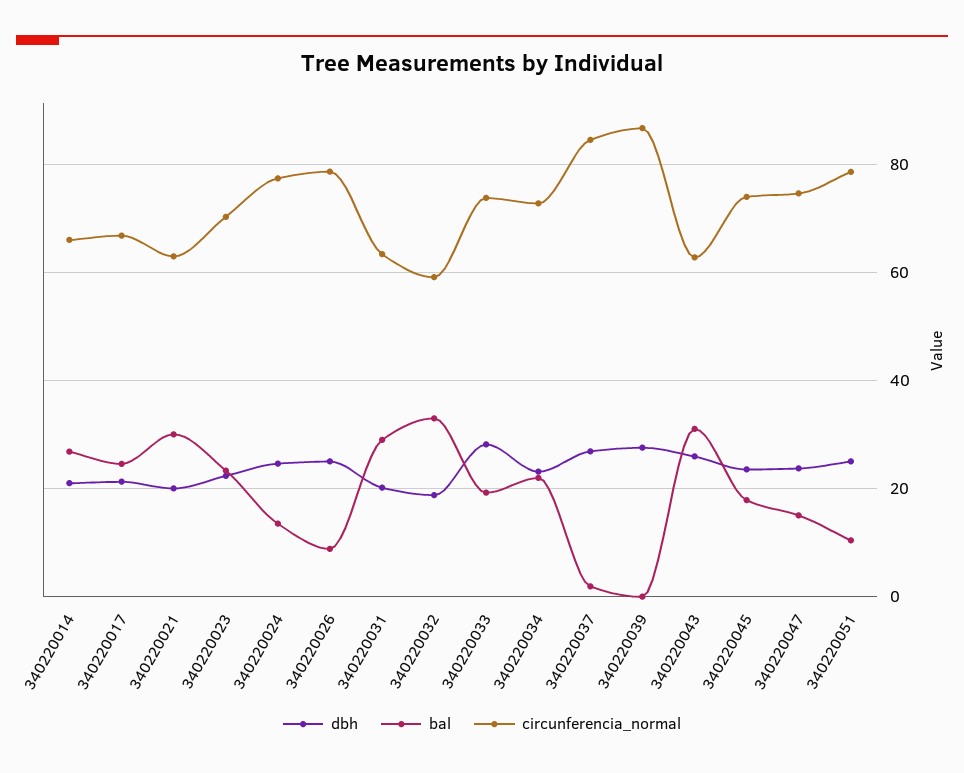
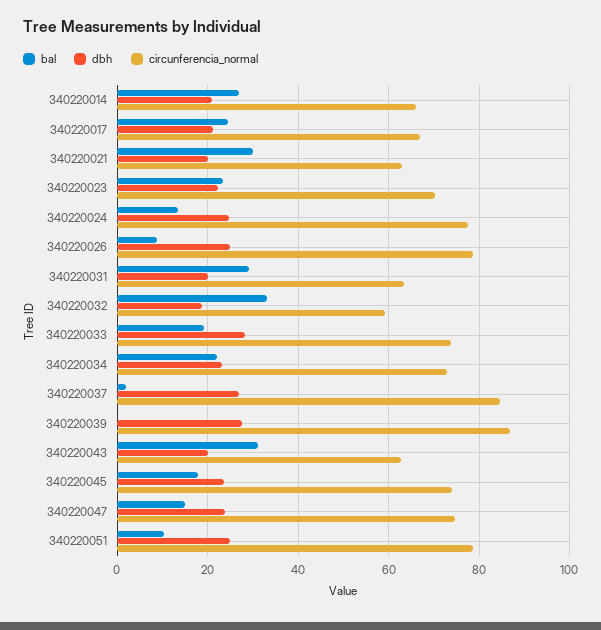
dbh, 340220043: 26 -> 20

